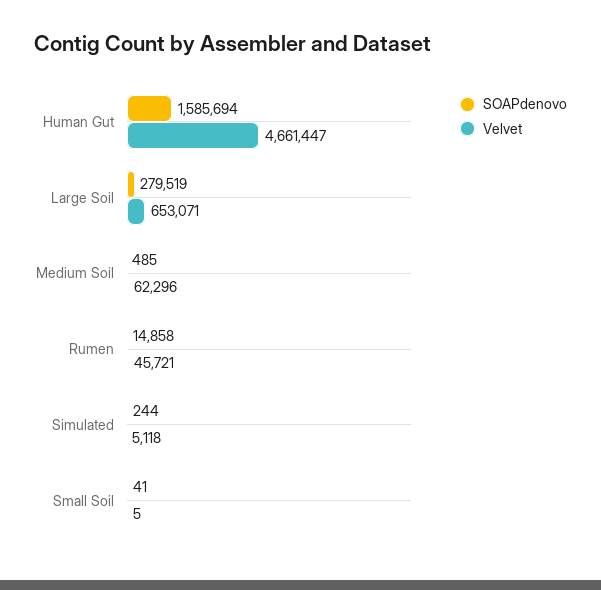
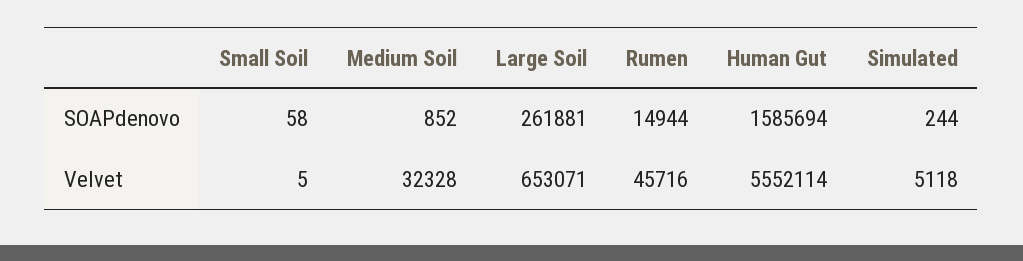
Velvet, Human Gut: 4661447 -> 5552114
SOAPdenovo, Large Soil: 279519 -> 261881
SOAPdenovo, Medium Soil: 485 -> 852
Velvet, Medium Soil: 62296 -> 32328
SOAPdenovo, Rumen: 14858 -> 14944
Velvet, Rumen: 45721 -> 45716
SOAPdenovo, Small Soil: 41 -> 58

